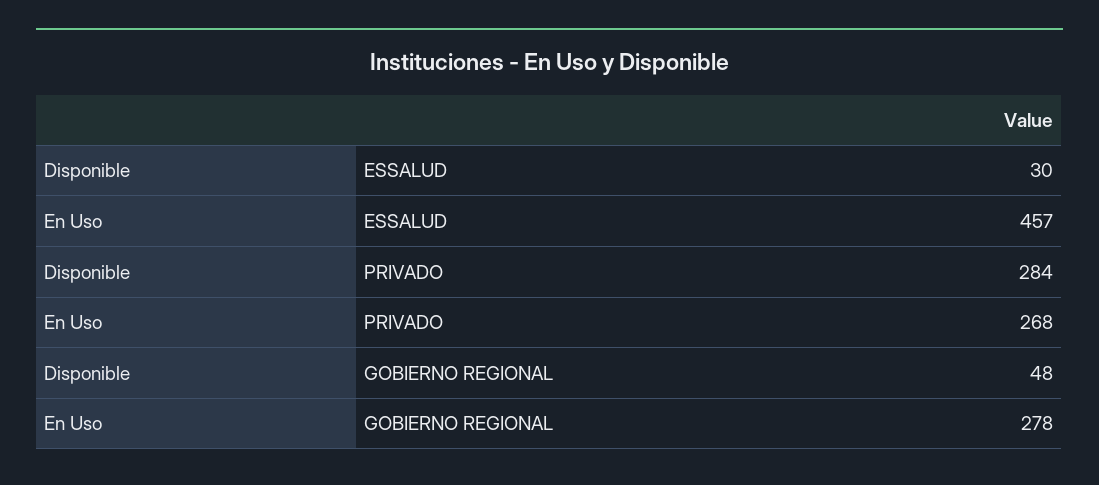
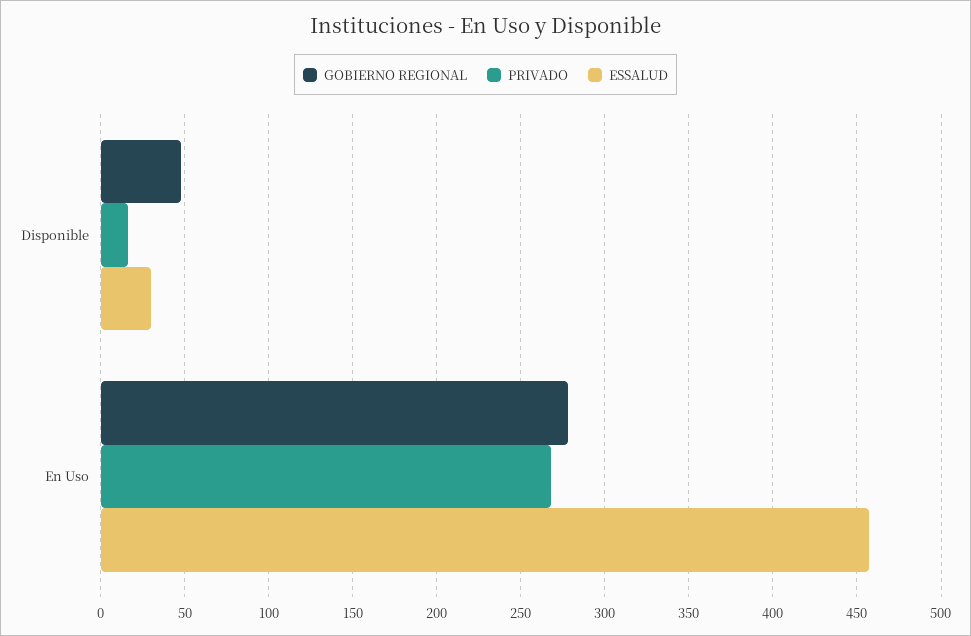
PRIVADO, Disponible: 284 -> 15

